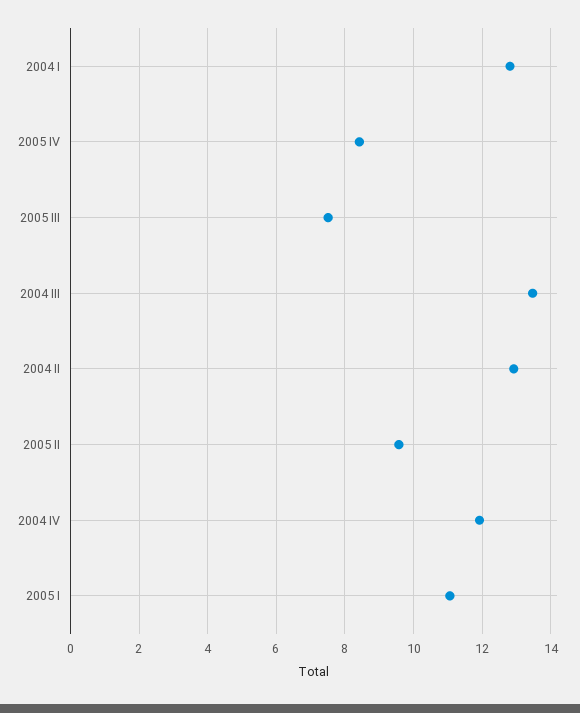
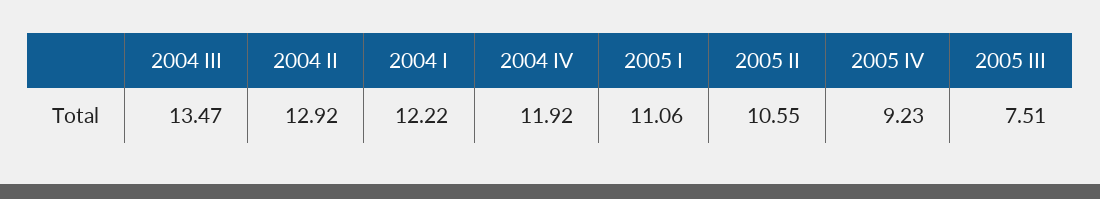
2004 I: 12.8 -> 12.22
2005 IV: 8.4 -> 9.23
2005 II: 9.6 -> 10.55

